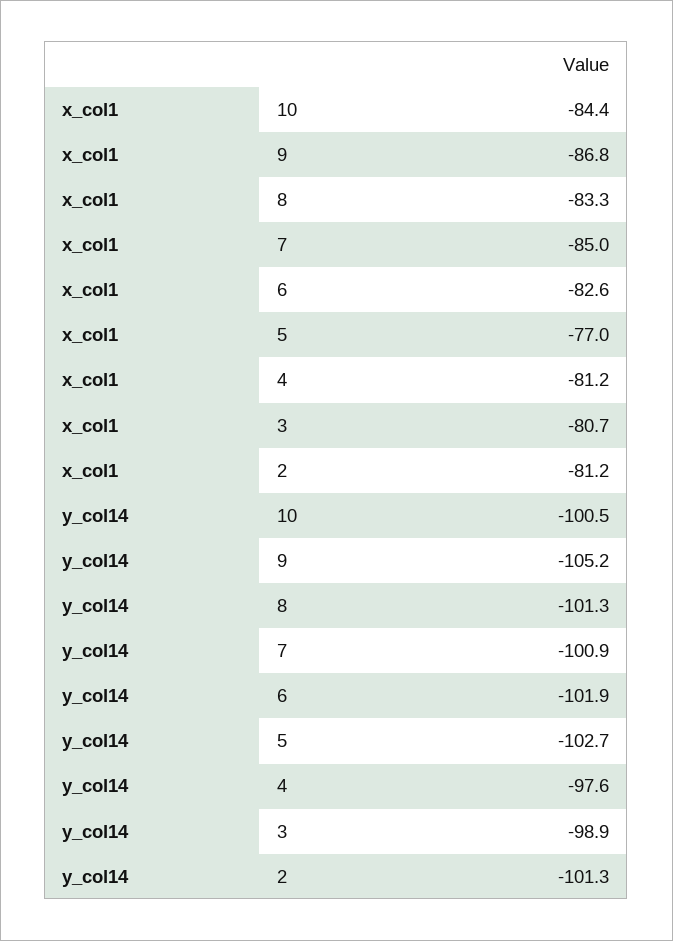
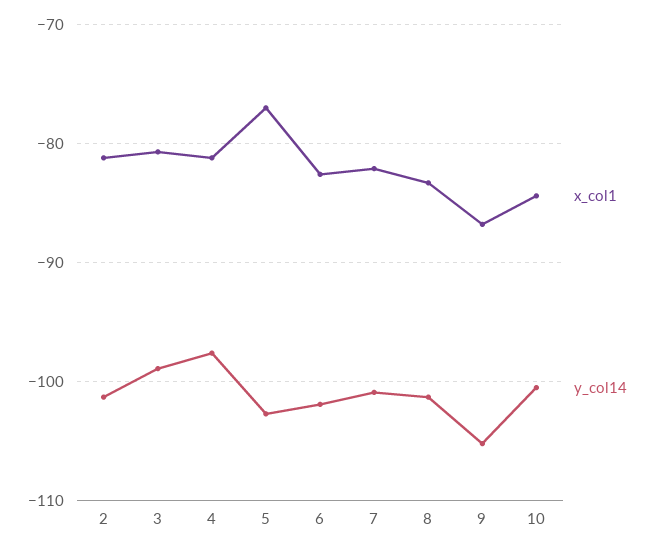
x_col1, 7: -85 -> -82

